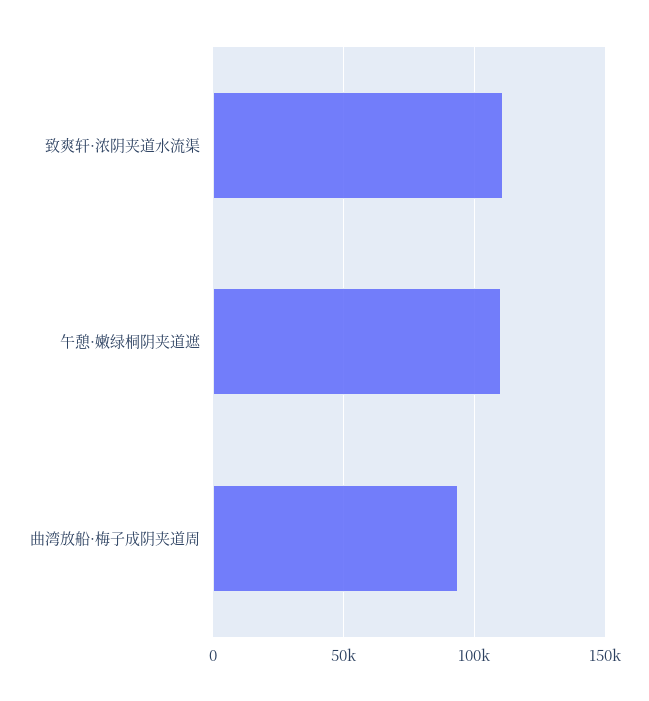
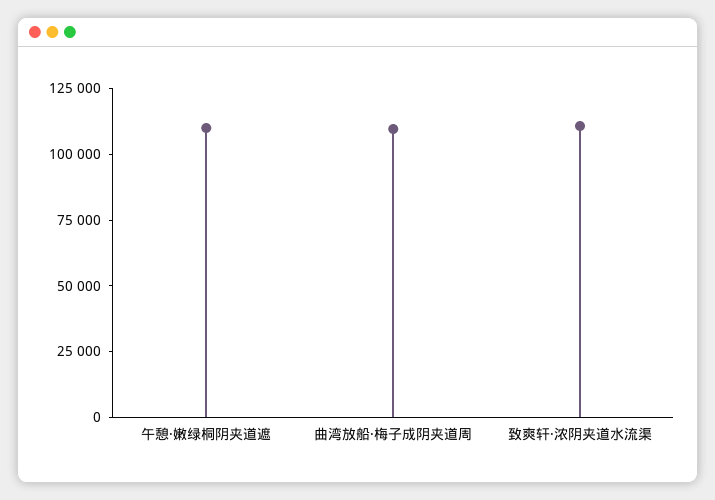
曲湾放船·梅子成阴夹道周: 95000 -> 110000

